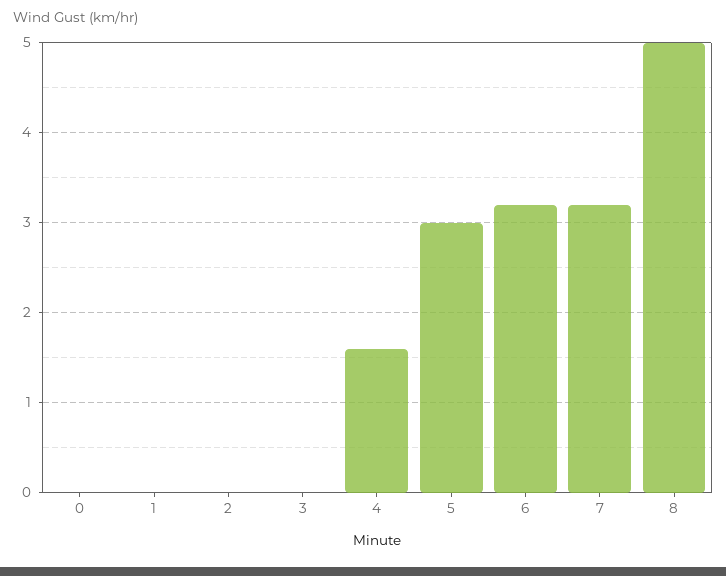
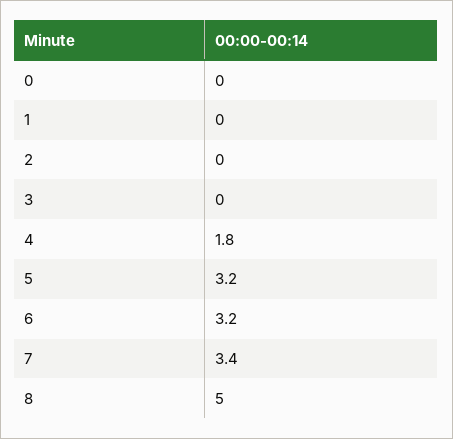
4: 1.6 -> 1.8
5: 3 -> 3.2
7: 3.2 -> 3.4

